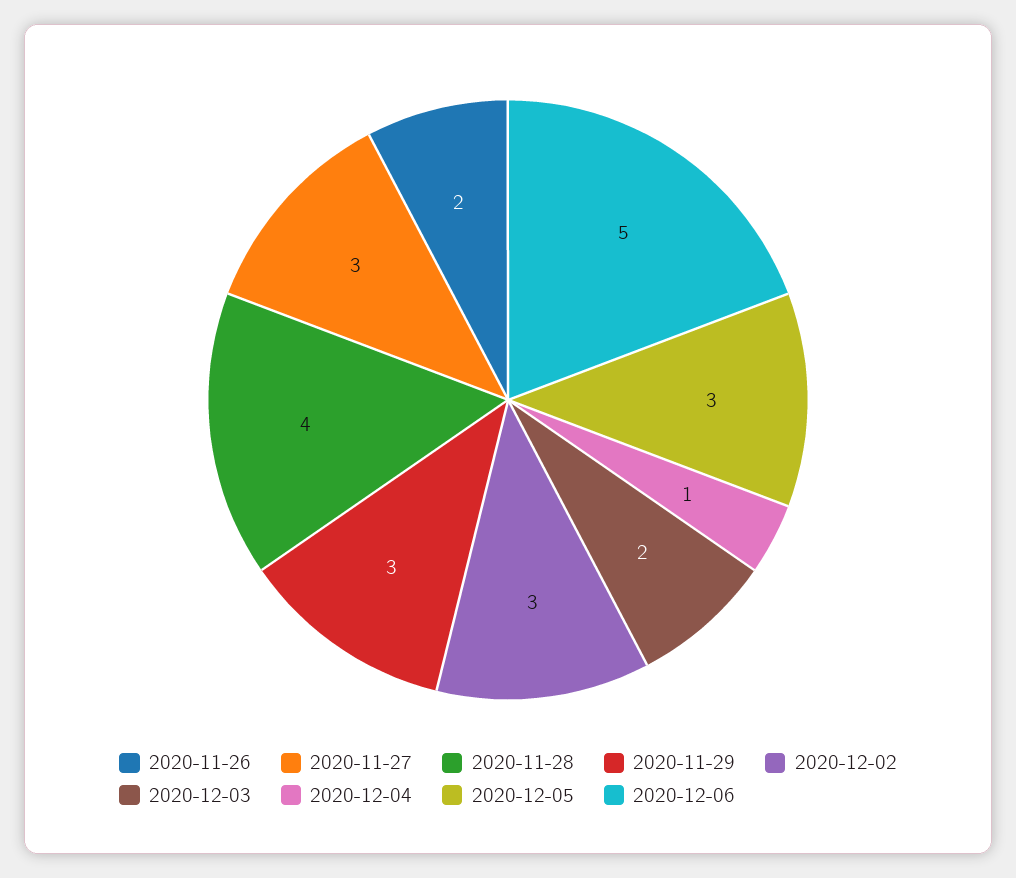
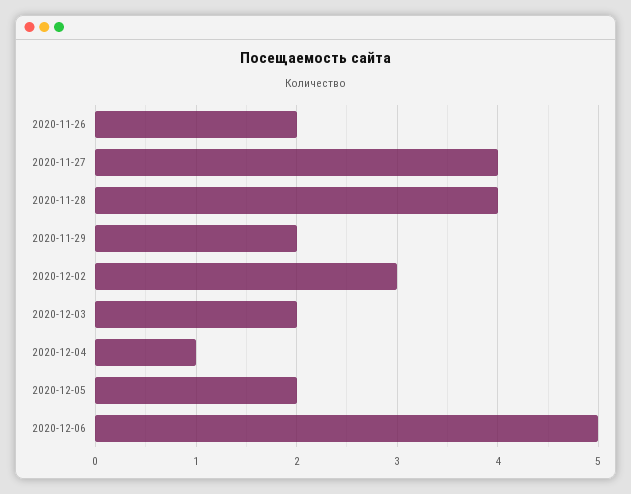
2020-11-27: 3 -> 4
2020-11-29: 3 -> 2
2020-12-05: 3 -> 2

